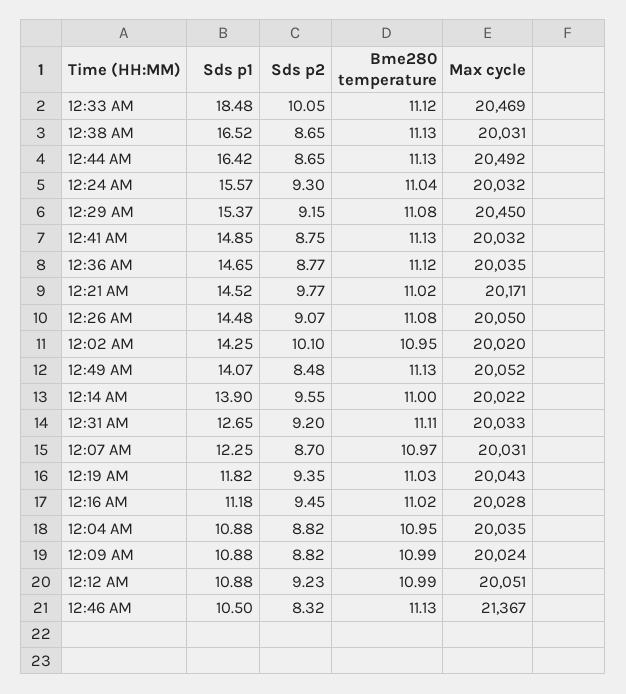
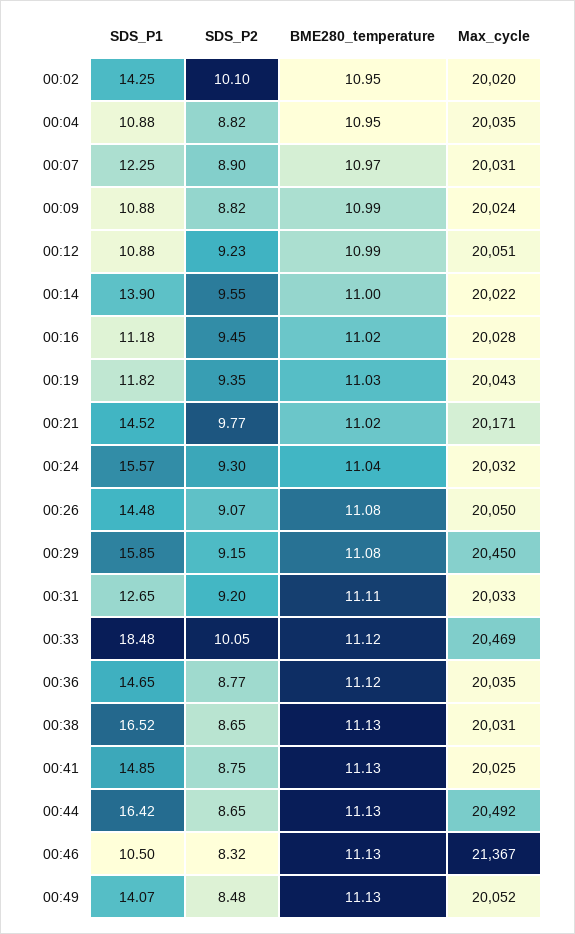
Sds p1, 12:29 AM: 15.37 -> 15.85
Max cycle, 12:41 AM: 20032 -> 20025
Sds p2, 12:07 AM: 8.7 -> 8.9

